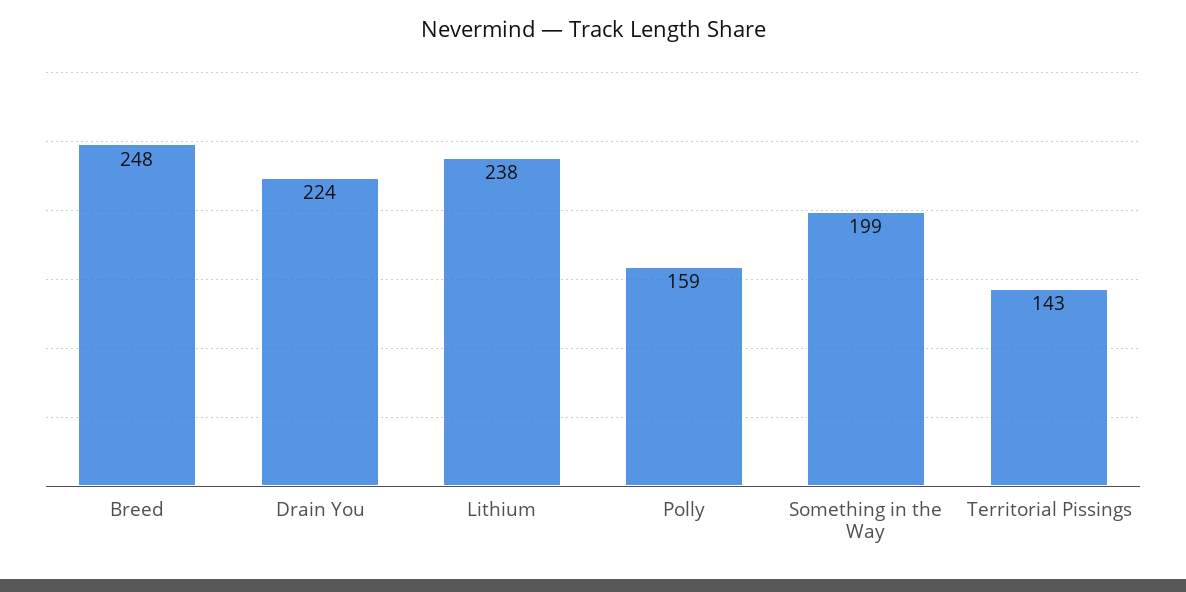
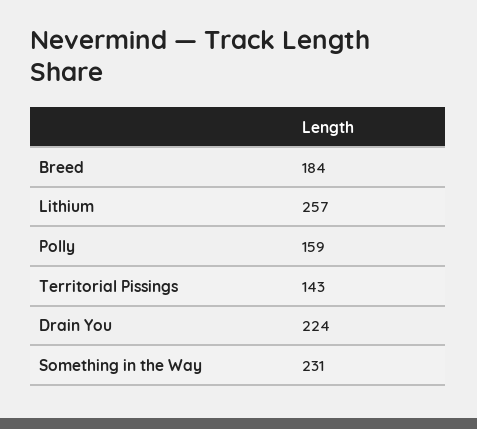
Breed: 248 -> 184
Lithium: 238 -> 257
Something in the Way: 199 -> 231

